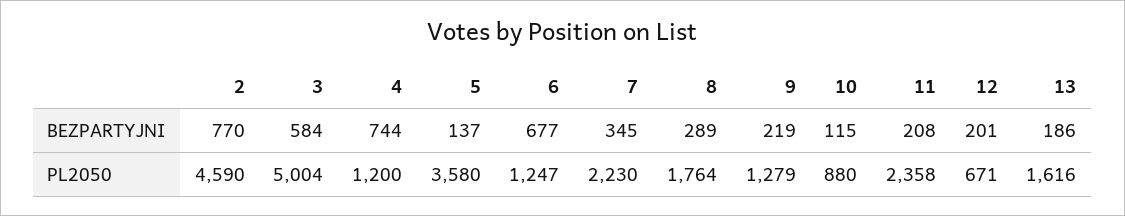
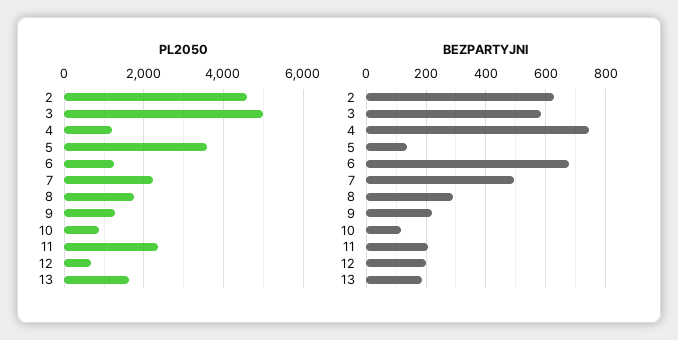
BEZPARTYJNI, 2: 770 -> 625
BEZPARTYJNI, 7: 345 -> 500

